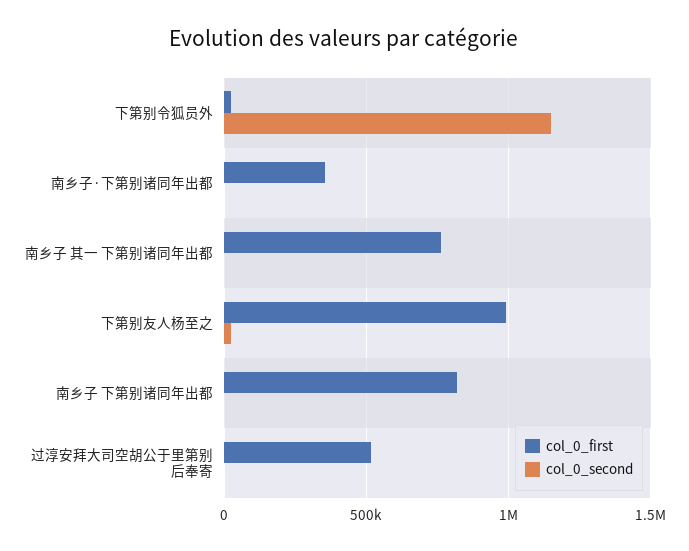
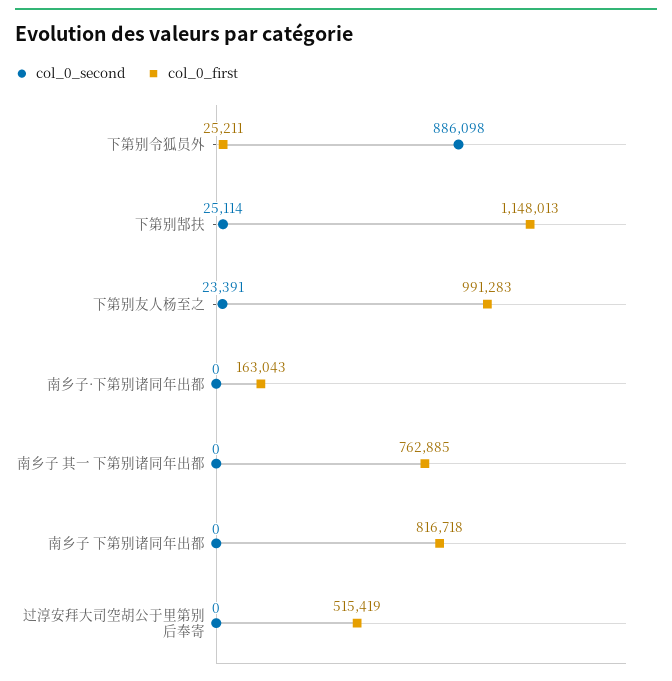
col_0_second, 下第别令狐员外: 1150000 -> 886098
col_0_first, 南乡子·下第别诸同年出都: 350000 -> 163043
col_0_second, 下第别郜扶: none -> 25114
col_0_first, 下第别郜扶: none -> 1148013

